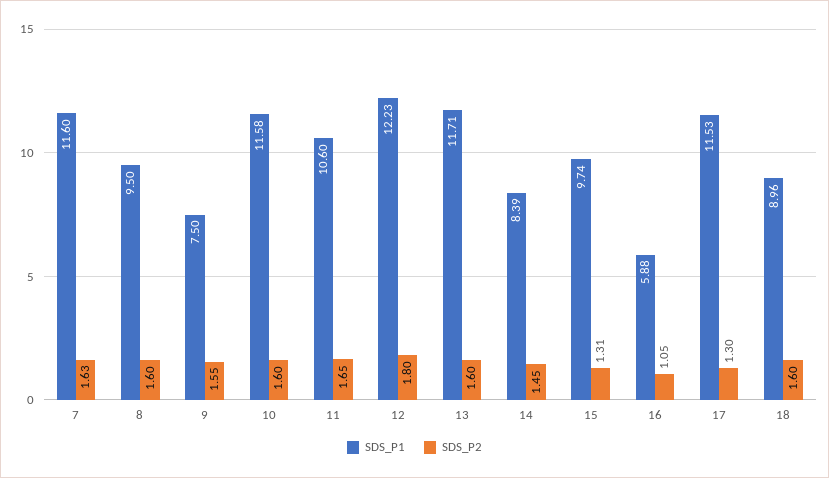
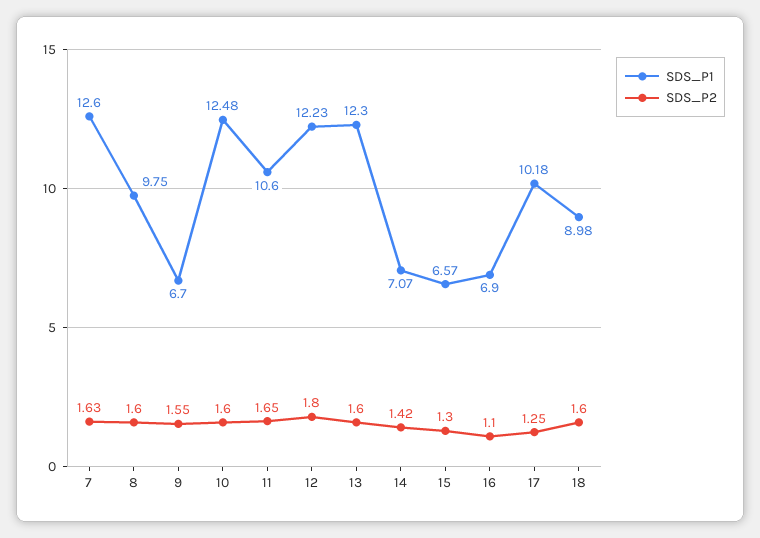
SDS_P1, 7: 11.6 -> 12.6
SDS_P1, 8: 9.5 -> 9.75
SDS_P1, 9: 7.5 -> 6.7
SDS_P1, 10: 11.58 -> 12.48
SDS_P1, 13: 11.71 -> 12.3
SDS_P1, 14: 8.39 -> 7.07
SDS_P2, 14: 1.45 -> 1.42
SDS_P1, 15: 9.74 -> 6.57
SDS_P2, 15: 1.31 -> 1.3
SDS_P1, 16: 5.88 -> 6.9
SDS_P2, 16: 1.05 -> 1.1
SDS_P1, 17: 11.53 -> 10.18
SDS_P2, 17: 1.3 -> 1.25
SDS_P1, 18: 8.96 -> 8.98

